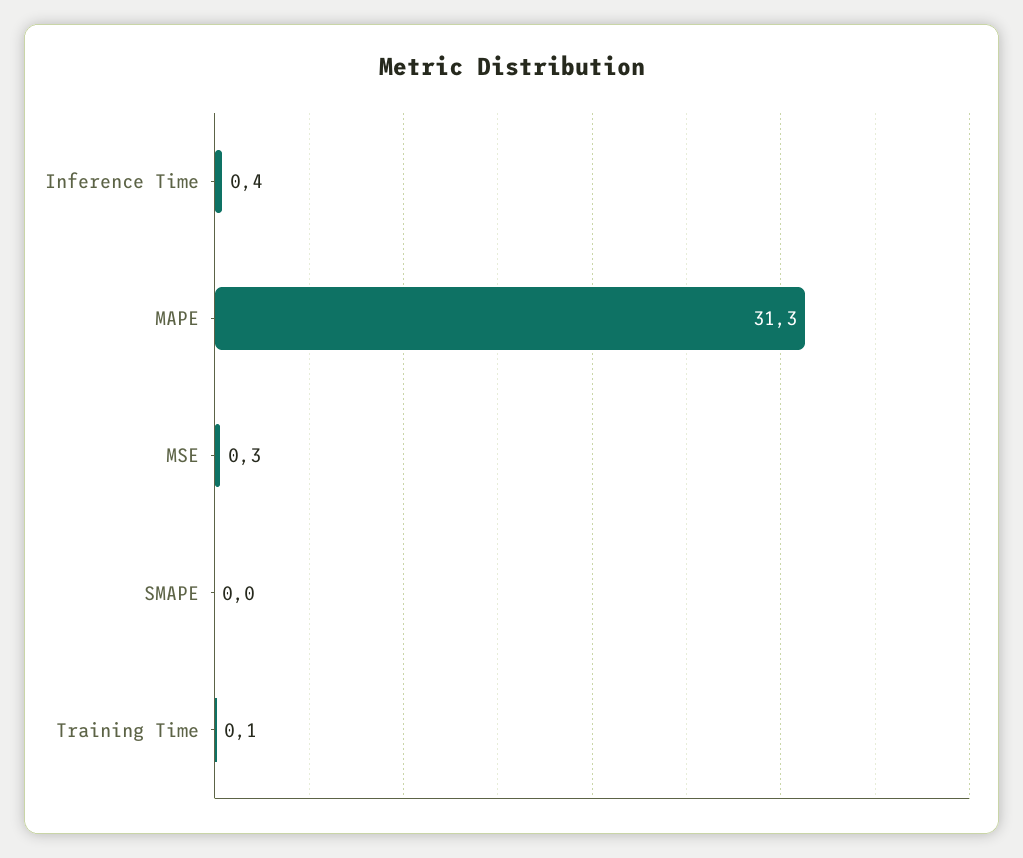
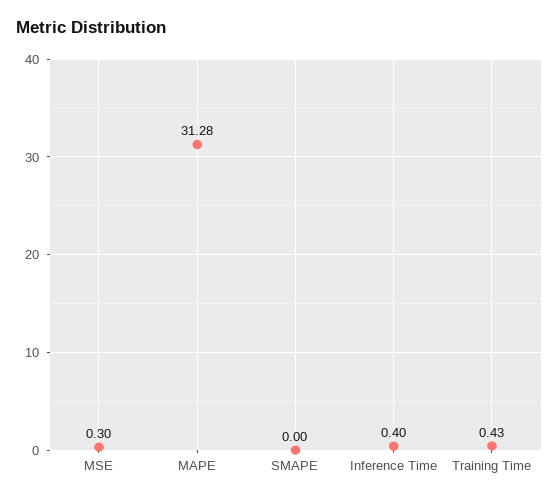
Training Time: 0.1 -> 0.43

